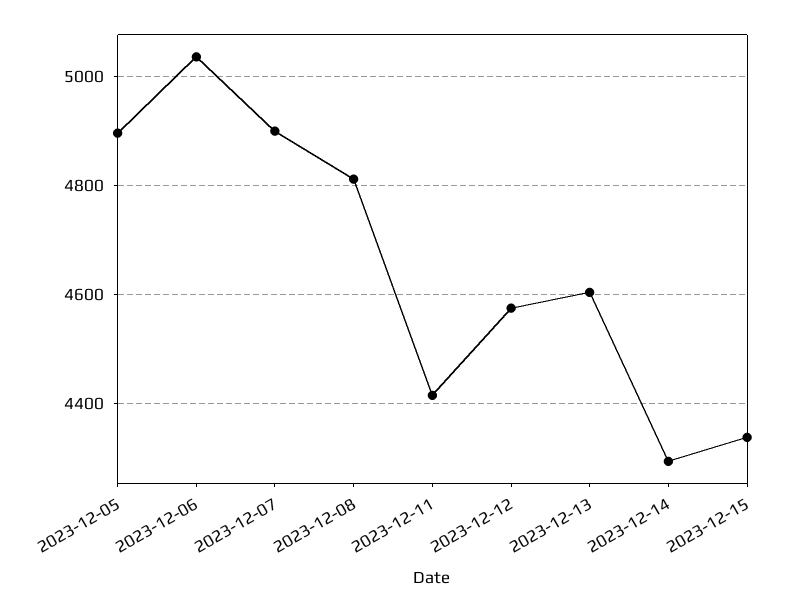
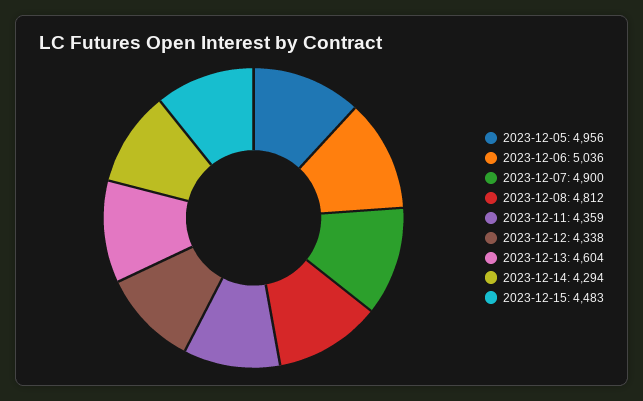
2023-12-05: 4900 -> 4956
2023-12-11: 4420 -> 4359
2023-12-12: 4580 -> 4338
2023-12-15: 4340 -> 4483

